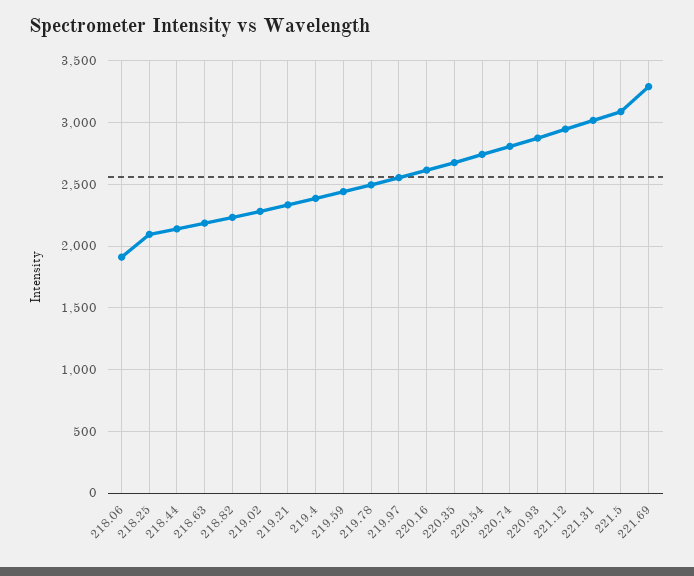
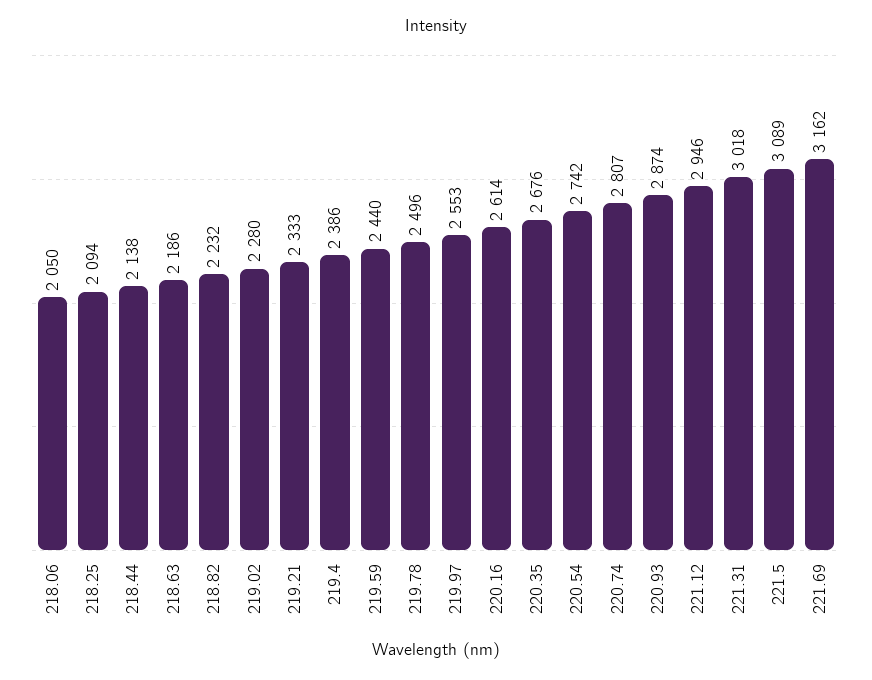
218.06: 1900 -> 2050
221.69: 3300 -> 3162

